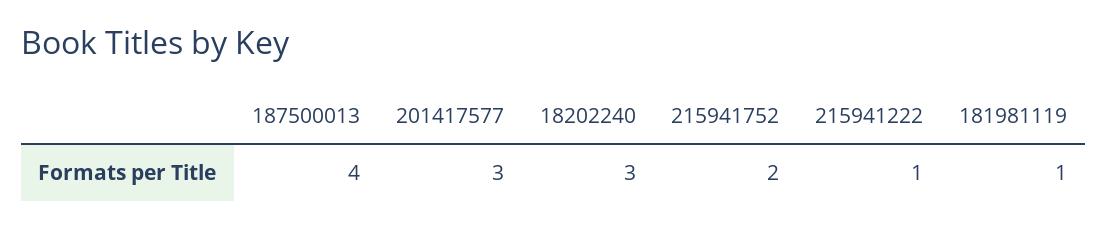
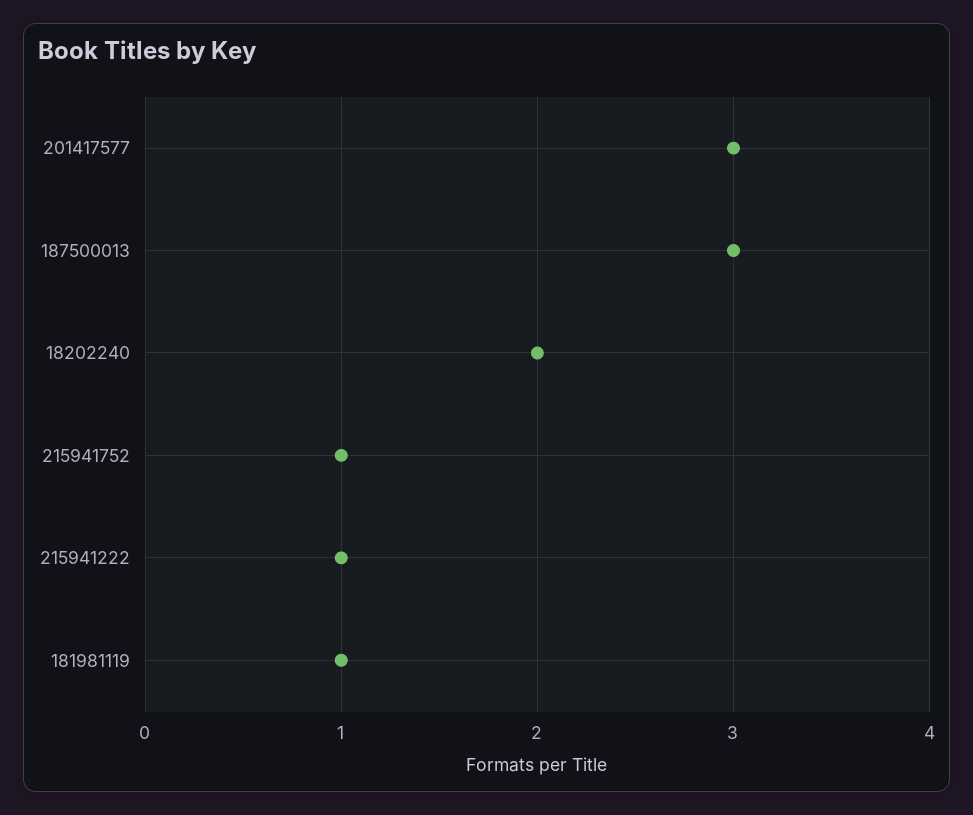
187500013: 4 -> 3
18202240: 3 -> 2
215941752: 2 -> 1

